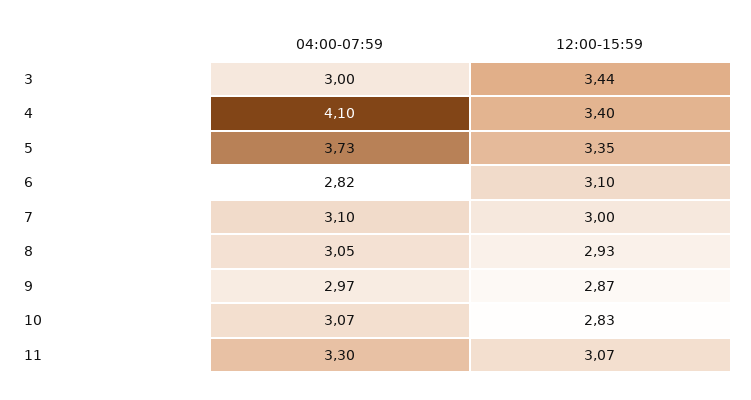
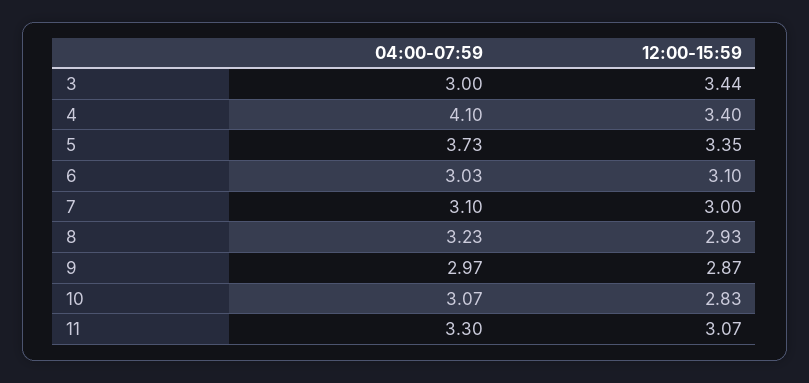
04:00-07:59, 6: 2.82 -> 3.03
04:00-07:59, 8: 3.05 -> 3.23

